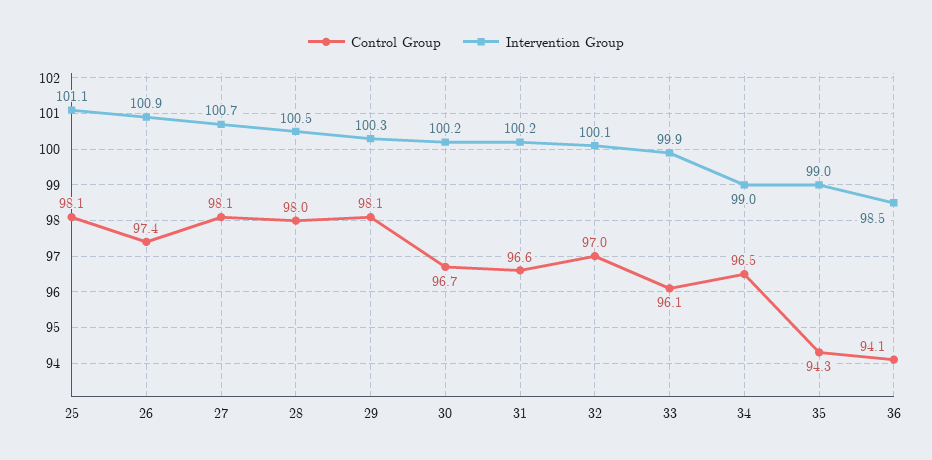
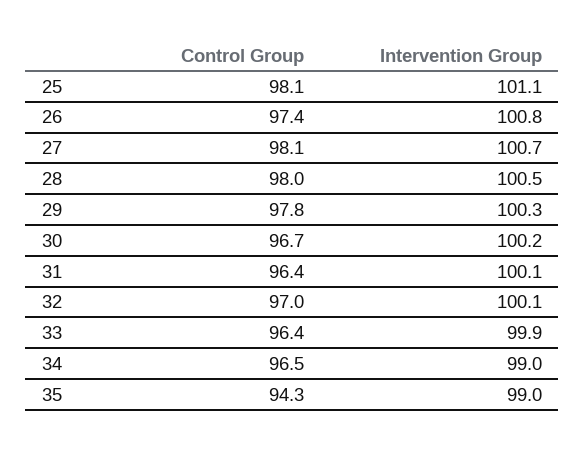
Intervention Group, 26: 100.9 -> 100.8
Control Group, 29: 98.1 -> 97.8
Control Group, 31: 96.6 -> 96.4
Intervention Group, 31: 100.2 -> 100.1
Control Group, 33: 96.1 -> 96.4
Control Group, 36: 94.1 -> none
Intervention Group, 36: 98.5 -> none

